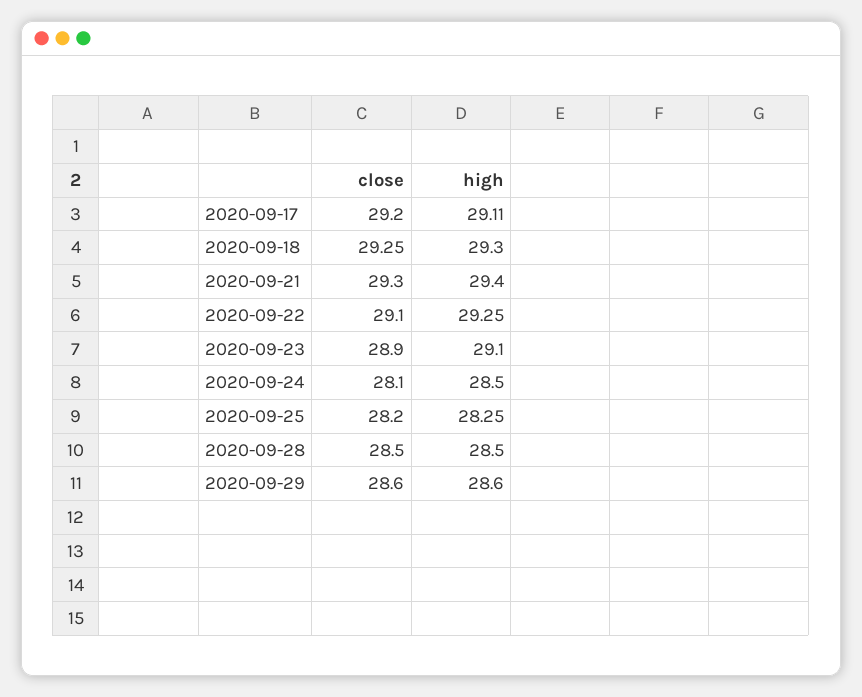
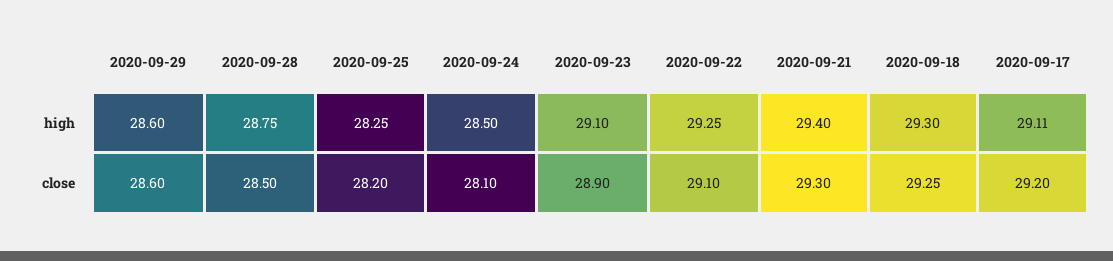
high, 2020-09-28: 28.5 -> 28.75

